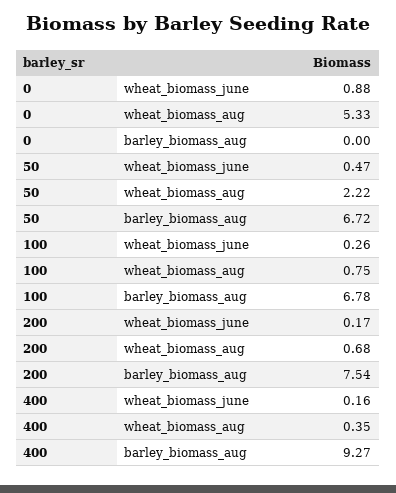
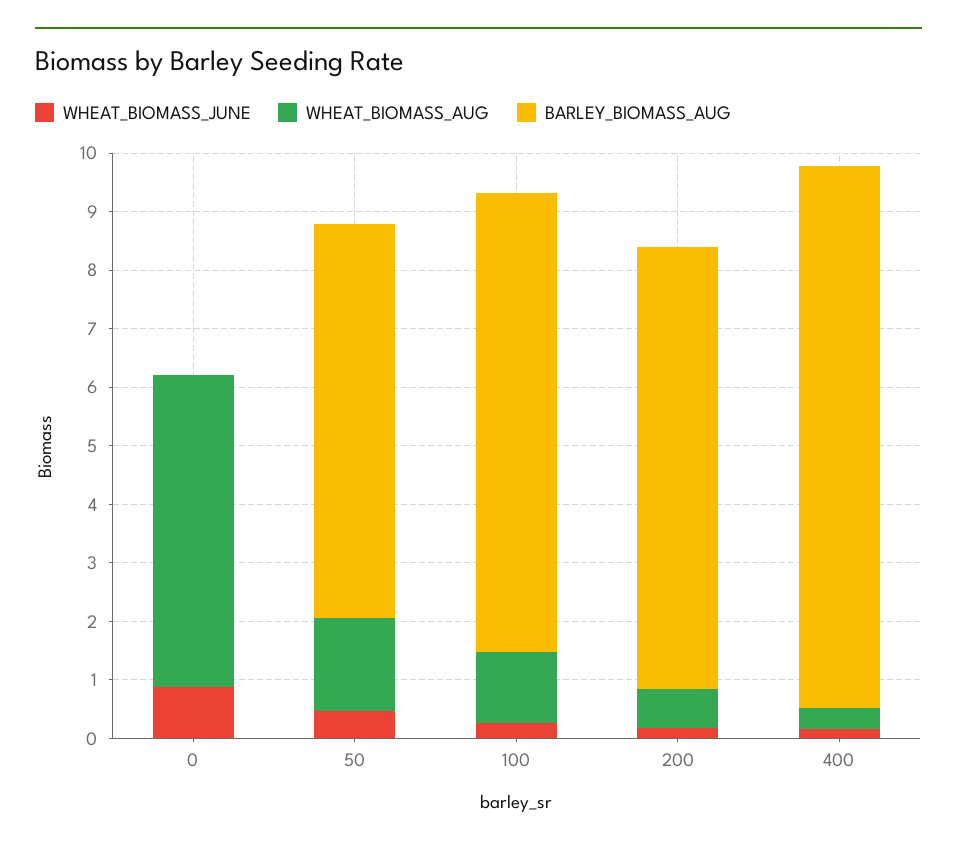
wheat_biomass_aug, 50: 2.22 -> 1.6
wheat_biomass_aug, 100: 0.75 -> 1.2
barley_biomass_aug, 100: 6.78 -> 7.8

